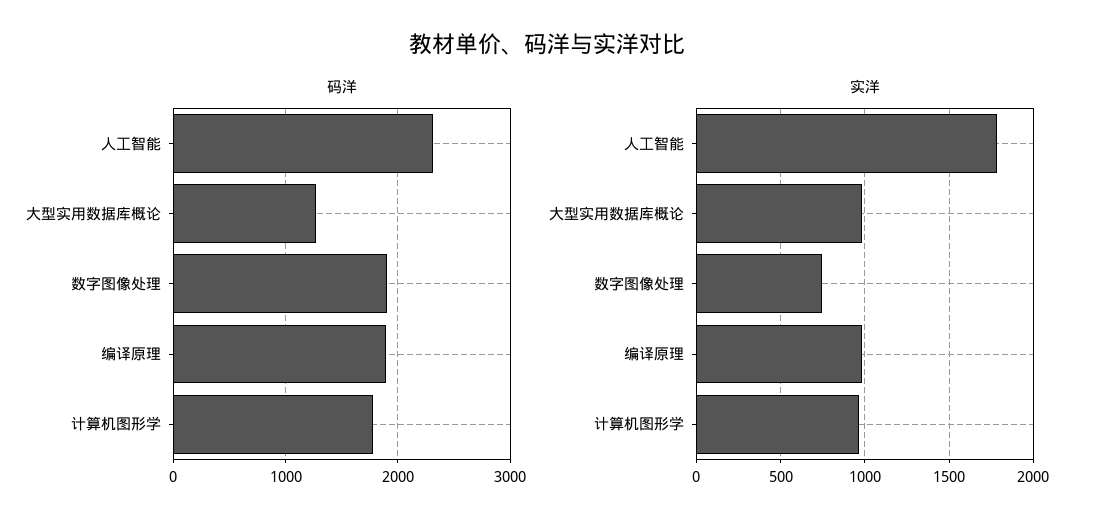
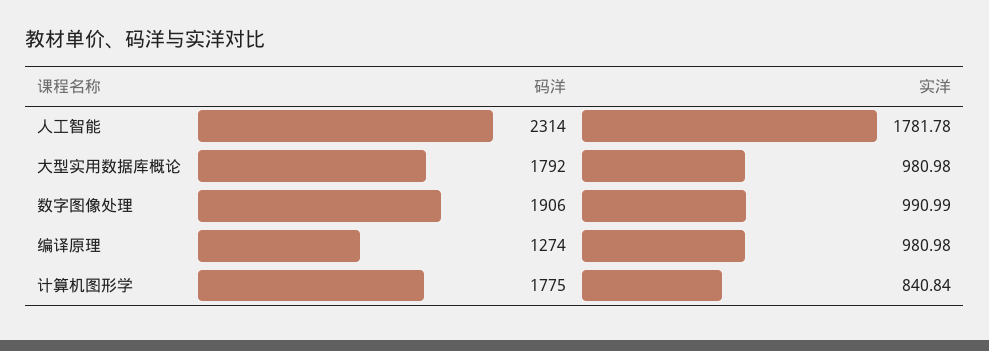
码洋, 大型实用数据库概论: 1300 -> 1792
码洋, 编译原理: 1900 -> 1274
实洋, 数字图像处理: 750 -> 990.99
实洋, 计算机图形学: 950 -> 840.84

